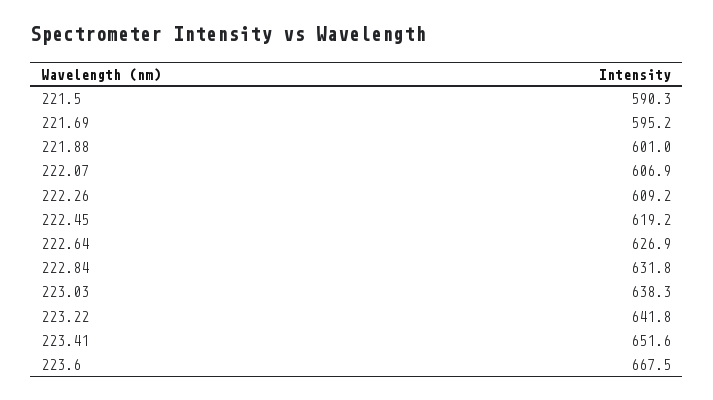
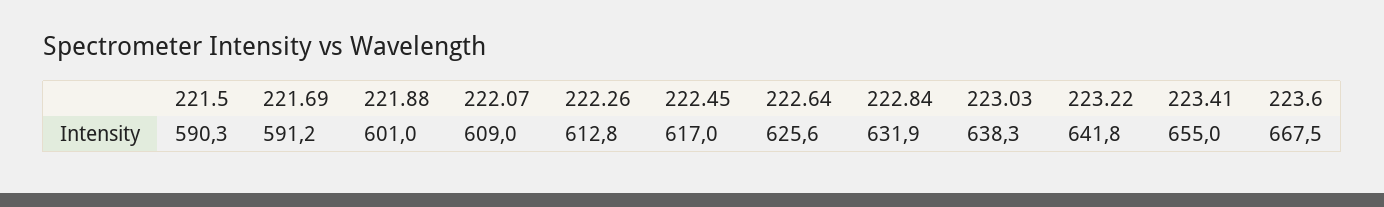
221.69: 595.2 -> 591.2
222.07: 606.9 -> 609
222.26: 609.2 -> 612.8
222.45: 619.2 -> 617
222.64: 626.9 -> 625.6
222.84: 631.8 -> 631.9
223.41: 651.6 -> 655

